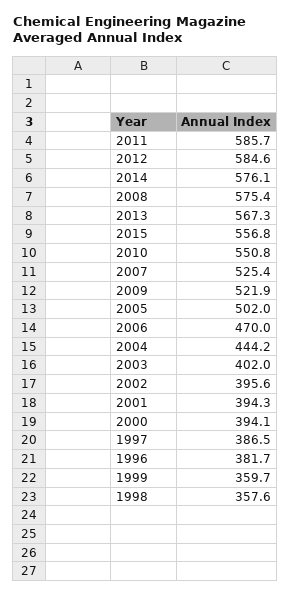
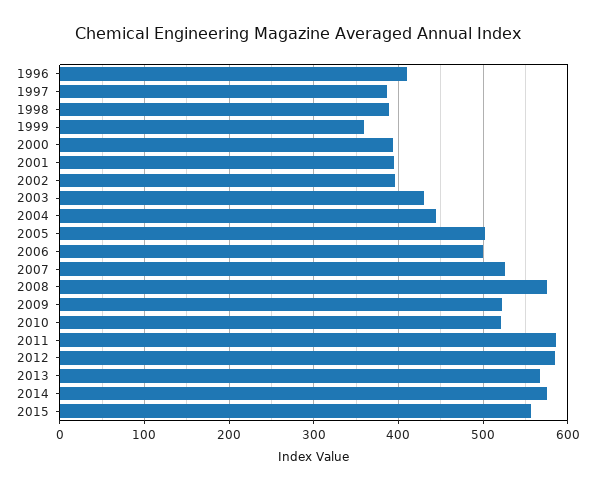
2010: 550.8 -> 520
2006: 470 -> 500
2003: 402 -> 430
1996: 381.7 -> 410
1998: 357.6 -> 390

